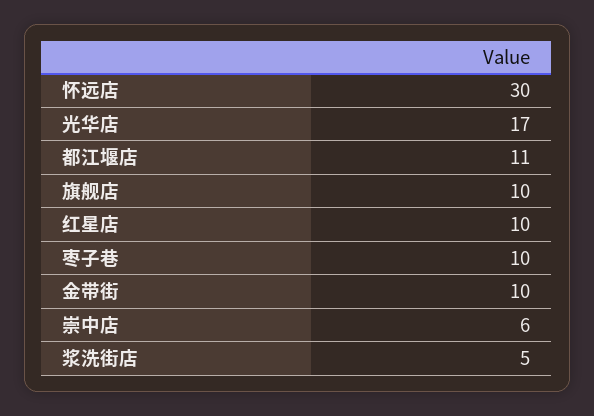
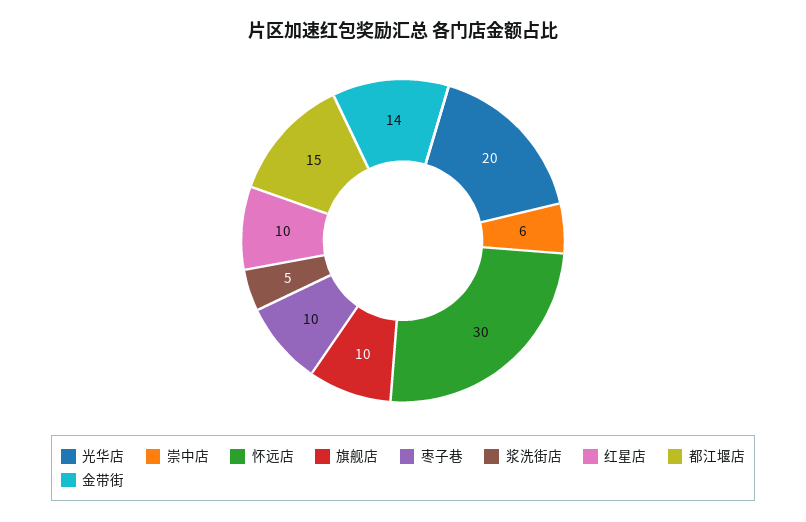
光华店: 17 -> 20
都江堰店: 11 -> 15
金带街: 10 -> 14

